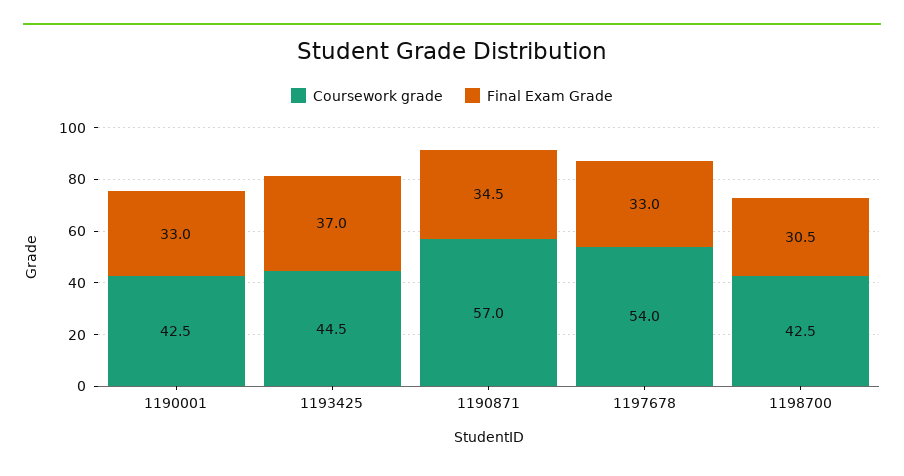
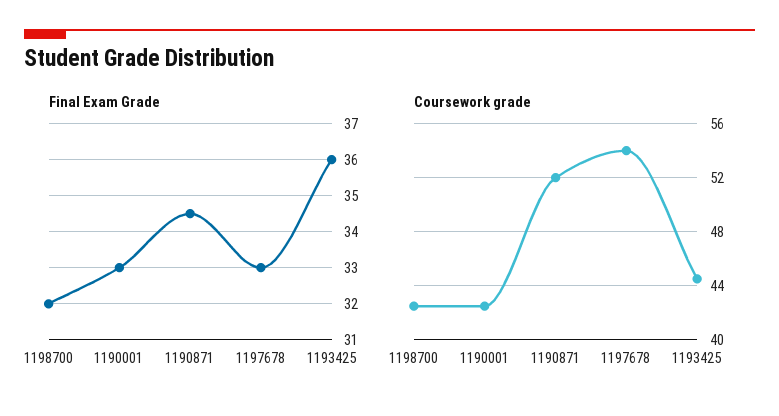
Final Exam Grade, 1193425: 37 -> 36
Coursework grade, 1190871: 57 -> 52
Final Exam Grade, 1198700: 30.5 -> 32

